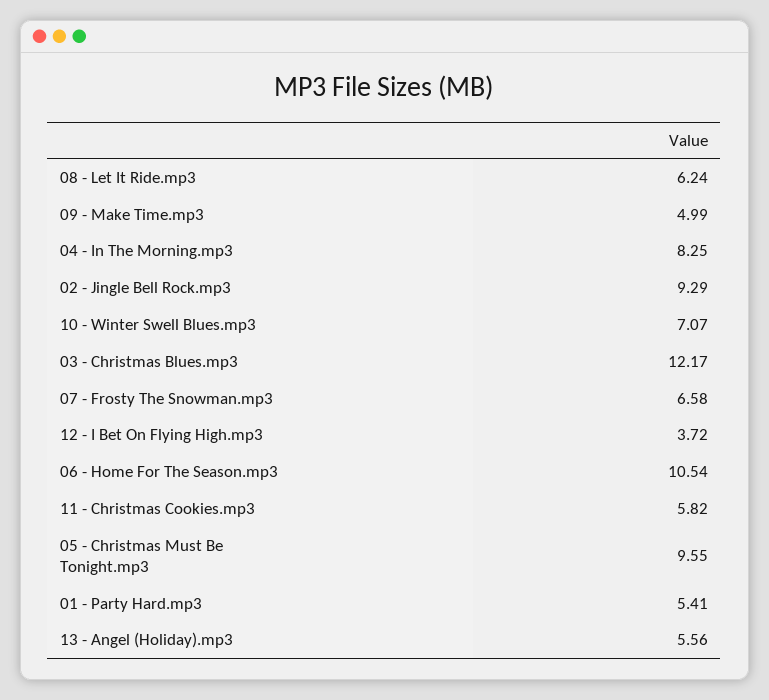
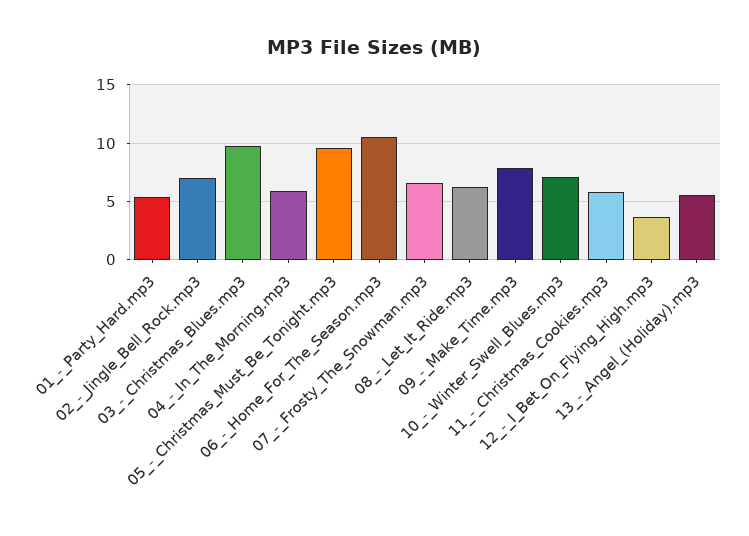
09 - Make Time.mp3: 4.99 -> 8
04 - In The Morning.mp3: 8.25 -> 6
02 - Jingle Bell Rock.mp3: 9.29 -> 7
03 - Christmas Blues.mp3: 12.17 -> 10

